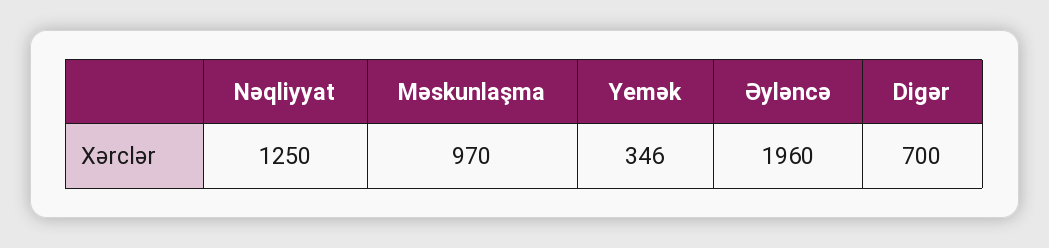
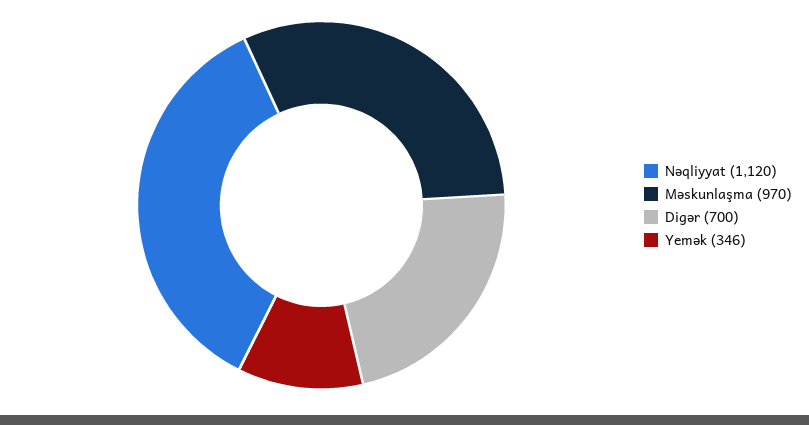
Nəqliyyat: 1250 -> 1120
Əyləncə: 1960 -> none

